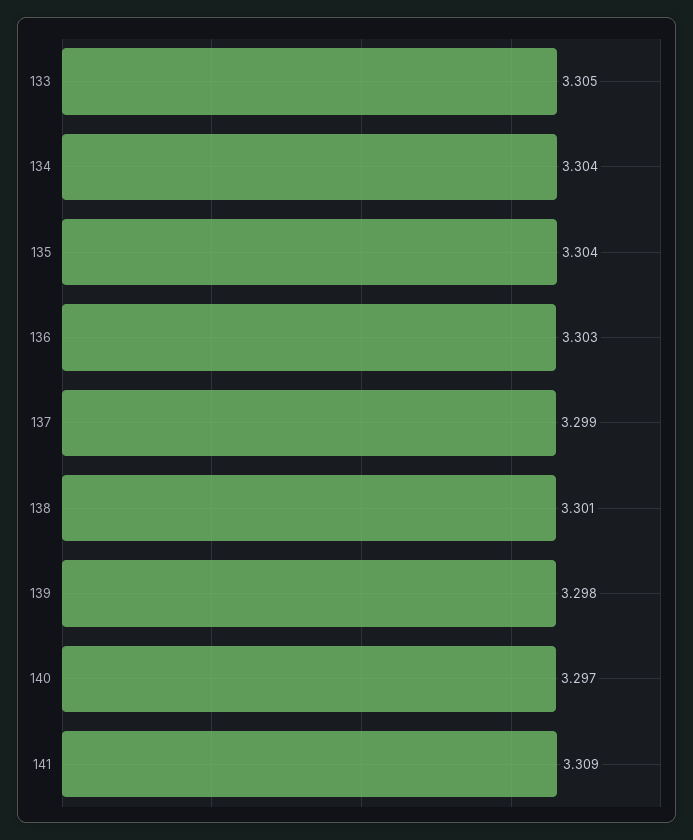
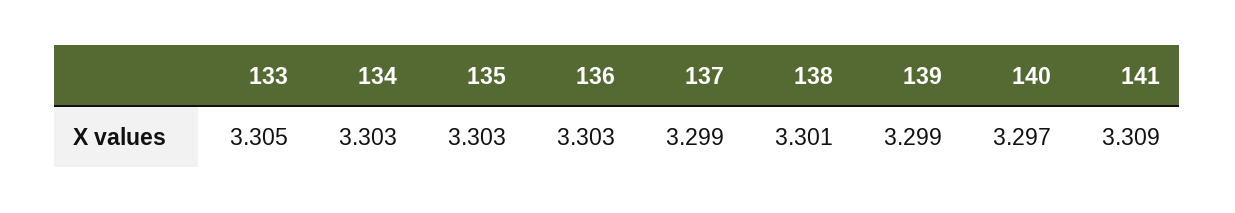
134: 3.304 -> 3.303
135: 3.304 -> 3.303
139: 3.298 -> 3.299

